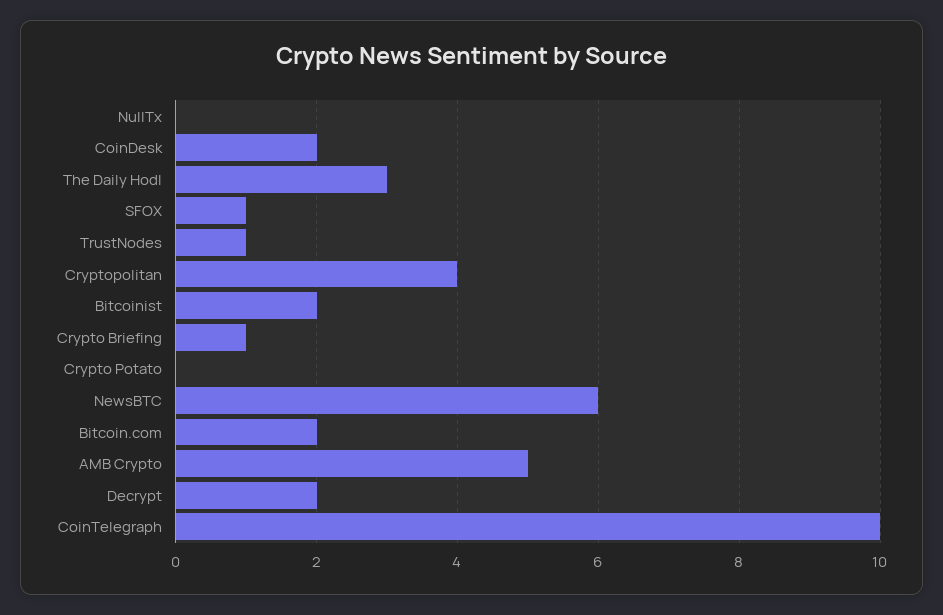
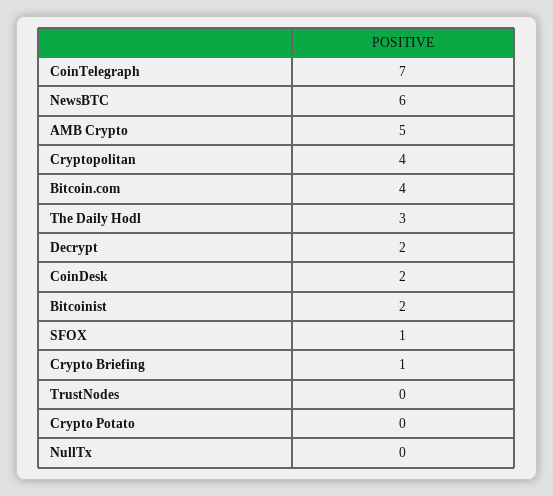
TrustNodes: 1 -> 0
Bitcoin.com: 2 -> 4
CoinTelegraph: 10 -> 7

